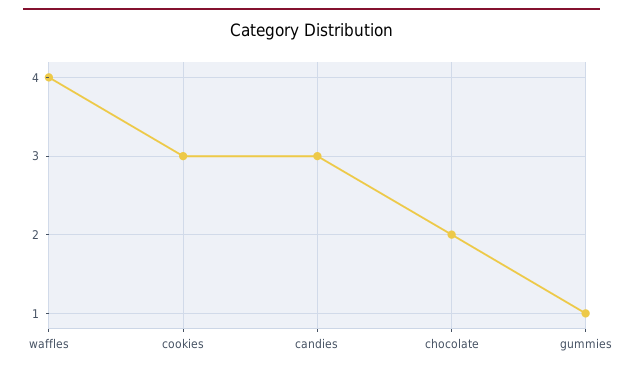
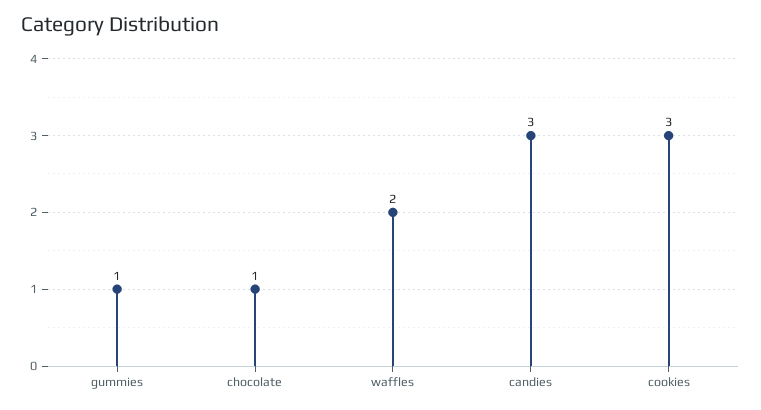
waffles: 4 -> 2
chocolate: 2 -> 1

